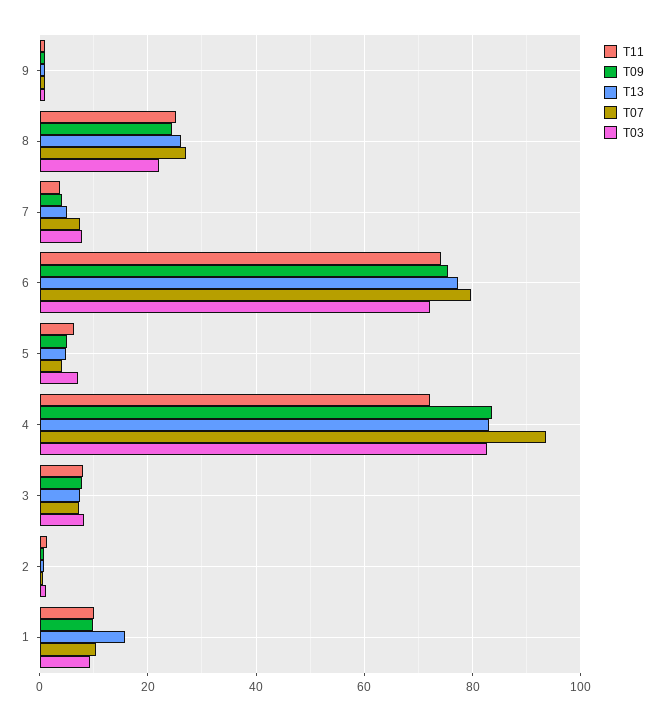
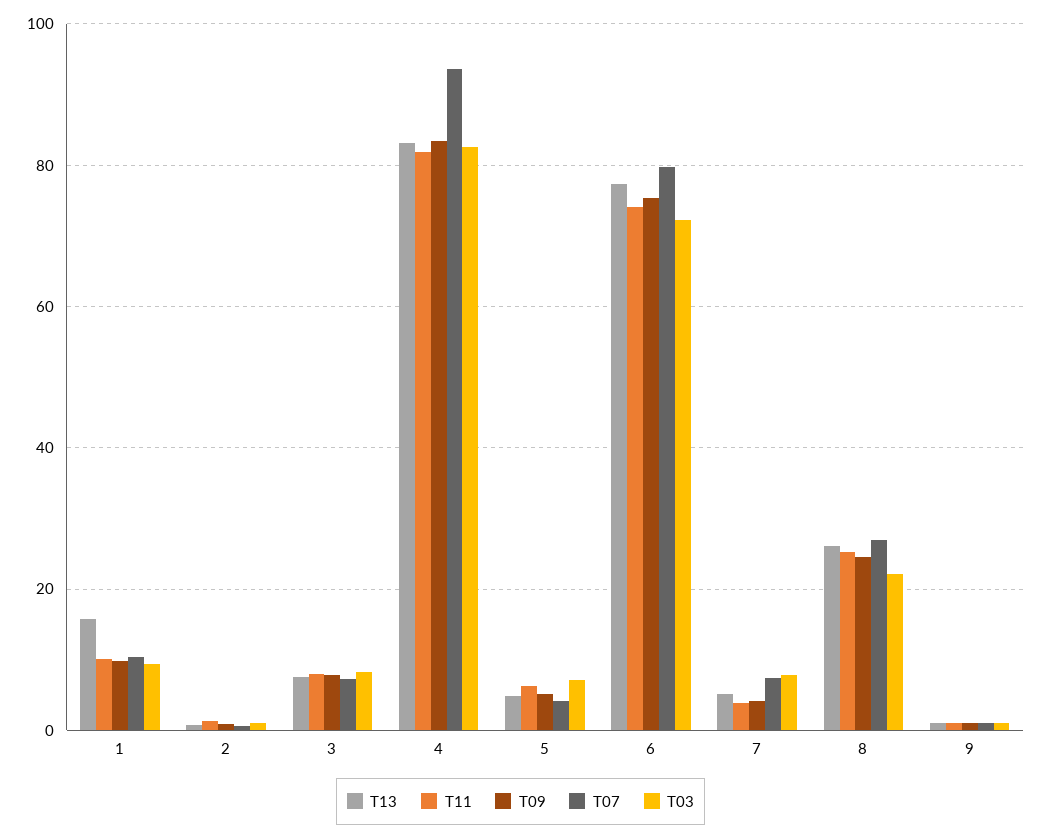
T11, 4: 72 -> 82

